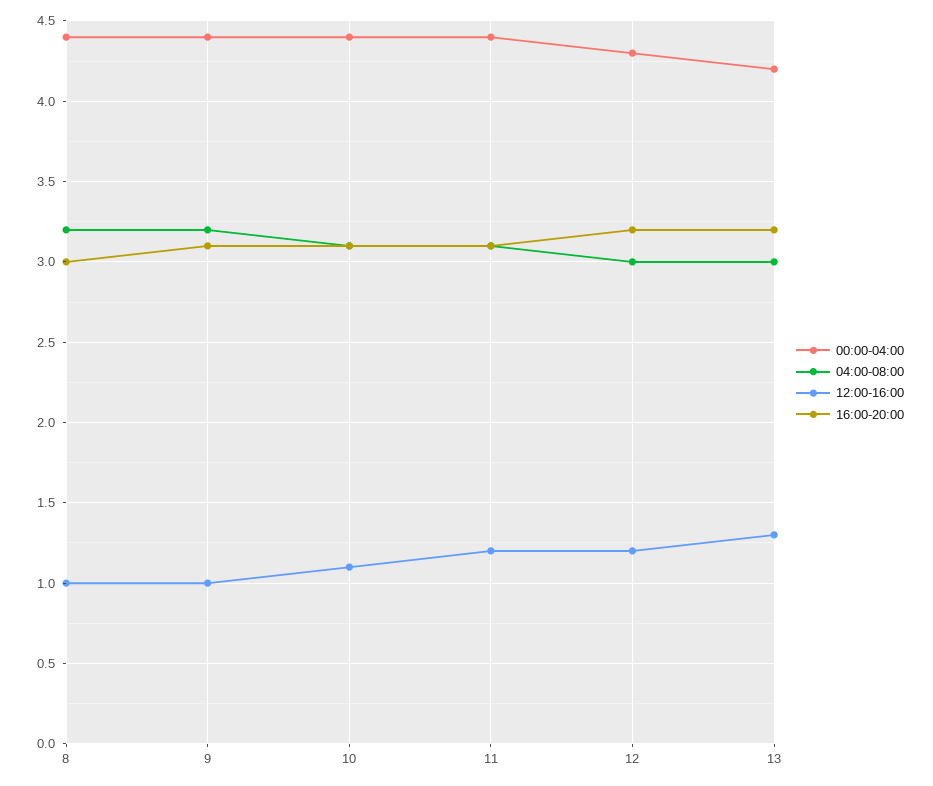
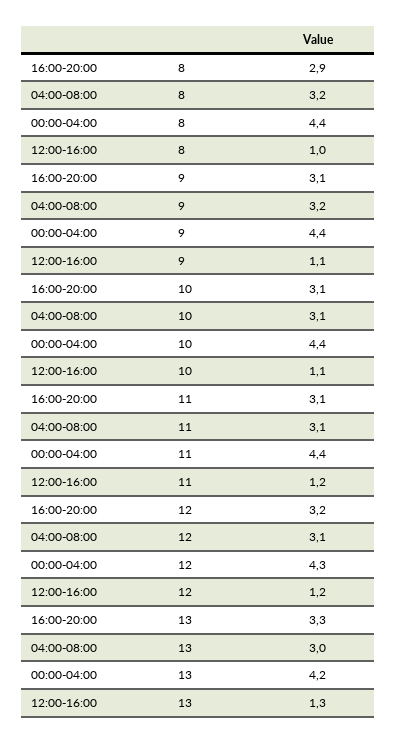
16:00-20:00, 8: 3 -> 2.9
12:00-16:00, 9: 1 -> 1.1
04:00-08:00, 12: 3 -> 3.1
16:00-20:00, 13: 3.2 -> 3.3

